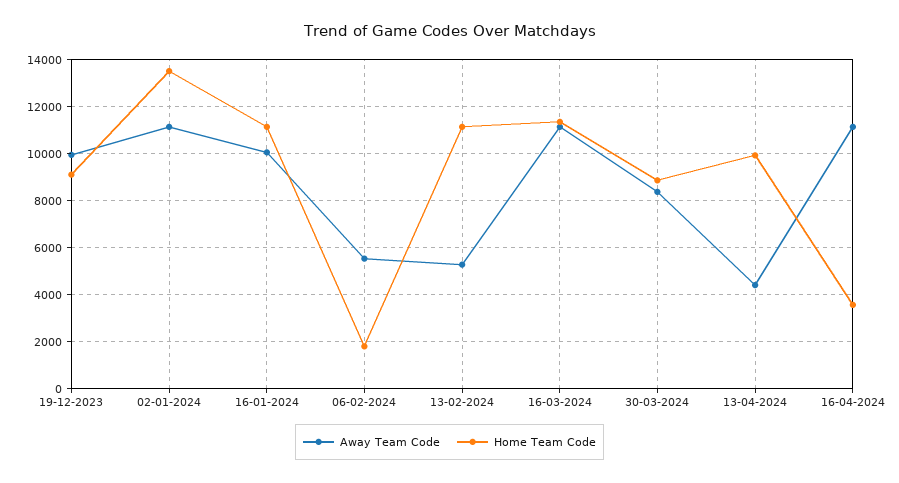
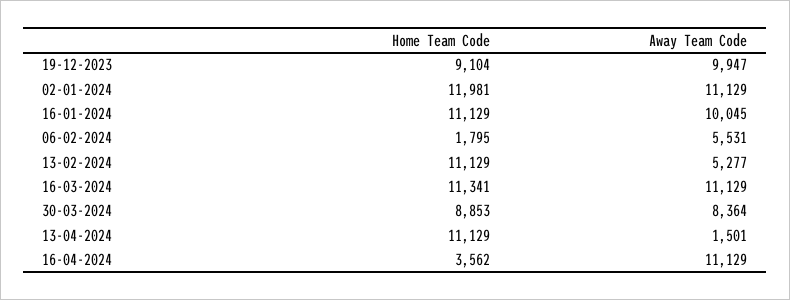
Home Team Code, 02-01-2024: 13500 -> 11981
Away Team Code, 13-04-2024: 4500 -> 1501
Home Team Code, 13-04-2024: 10000 -> 11129

